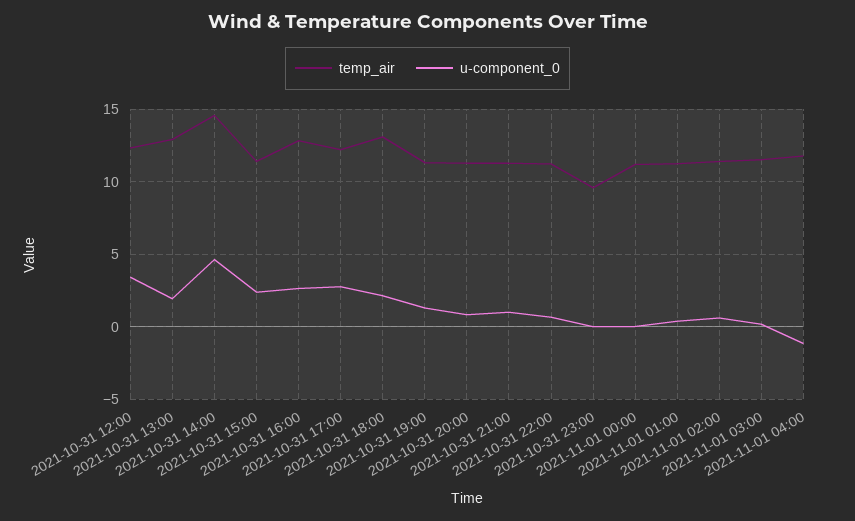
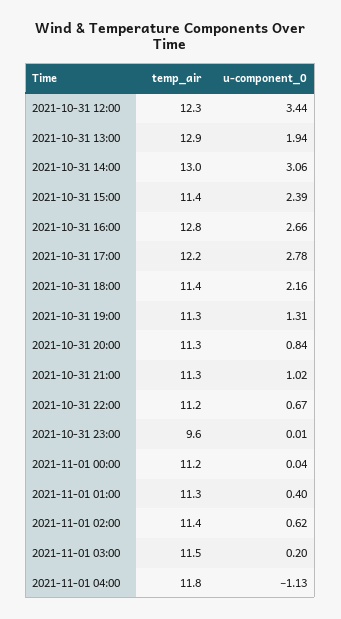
temp_air, 2021-10-31 14:00: 14.5 -> 13
u-component_0, 2021-10-31 14:00: 4.5 -> 3.06
temp_air, 2021-10-31 18:00: 13 -> 11.4

